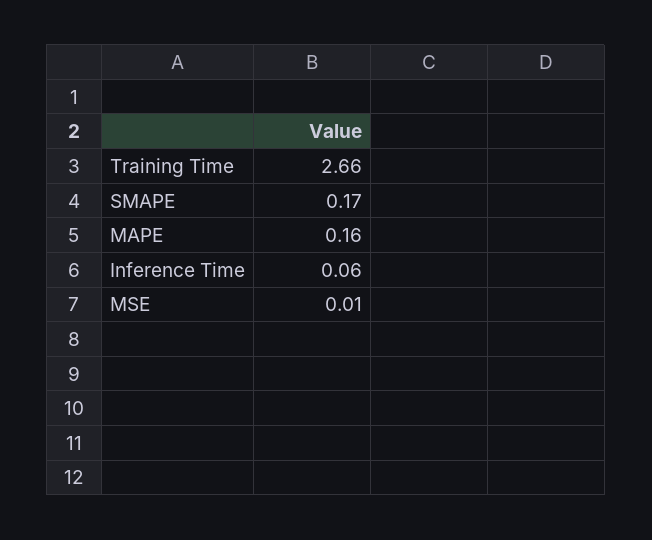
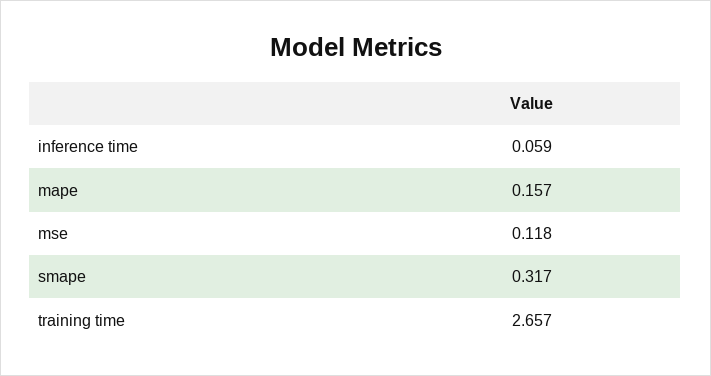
SMAPE: 0.17 -> 0.317
MSE: 0.01 -> 0.118

